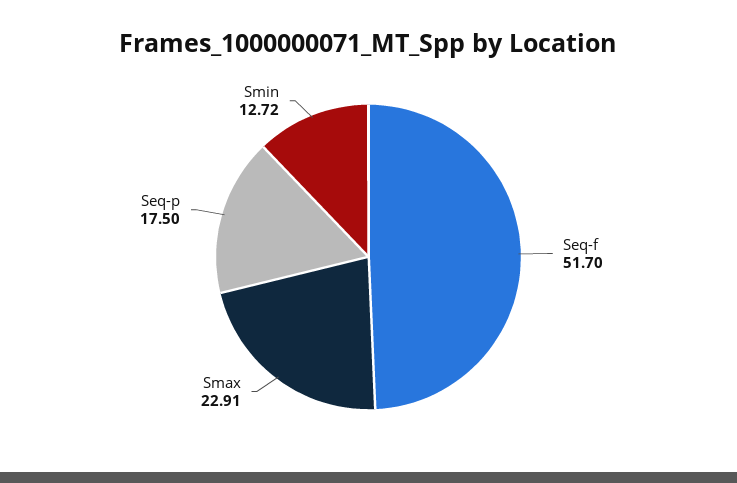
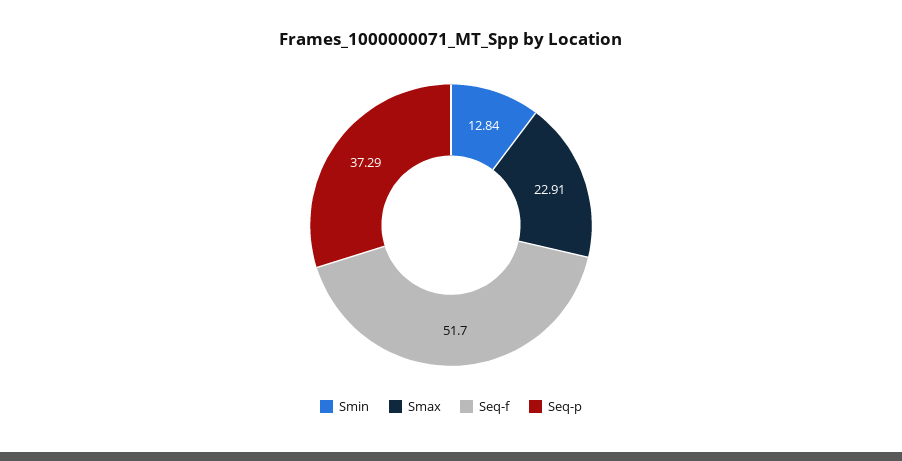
Seq-p: 17.5 -> 37.29
Smin: 12.72 -> 12.84

